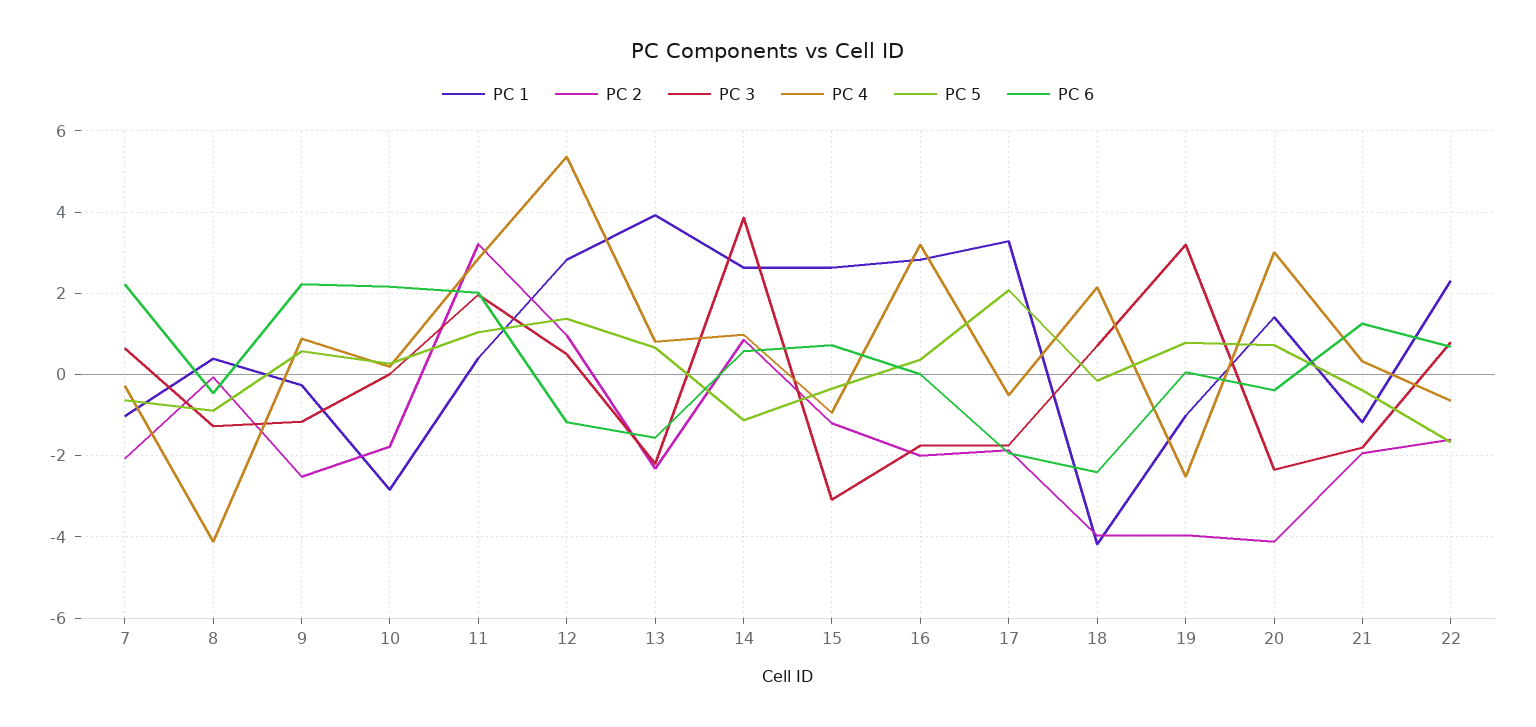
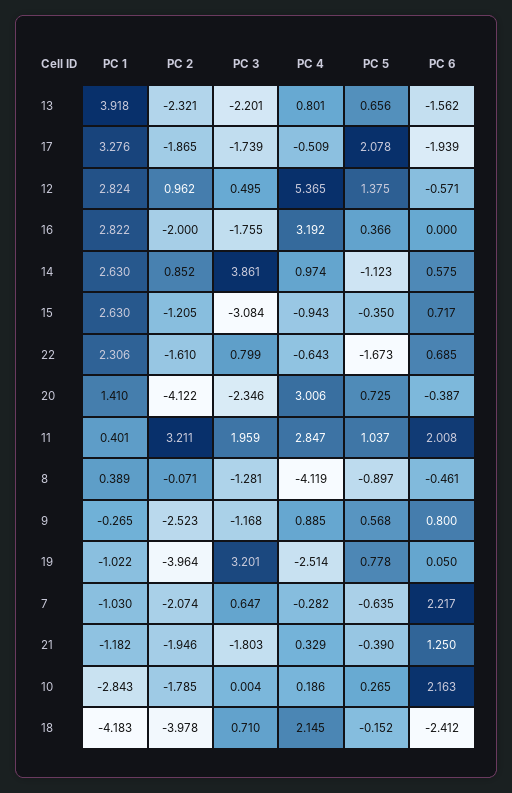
PC 6, 9: 2.2 -> 0.8
PC 6, 12: -1.2 -> -0.571

